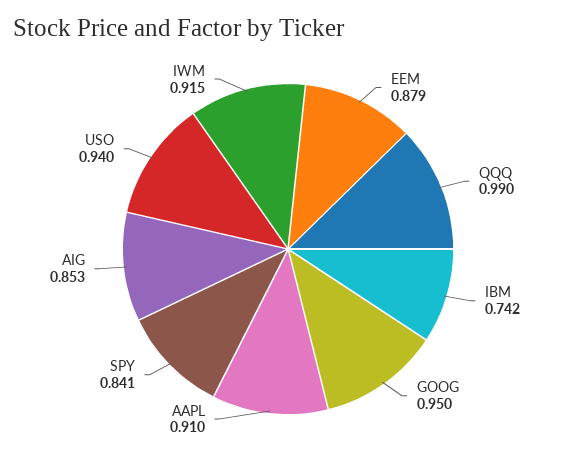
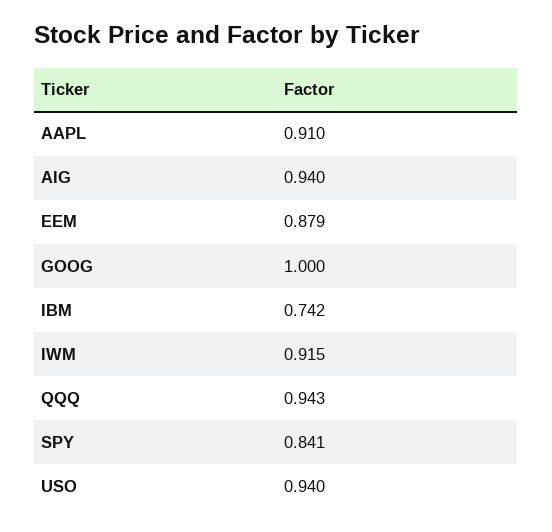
QQQ: 0.99 -> 0.943
GOOG: 0.95 -> 1
AIG: 0.853 -> 0.94

